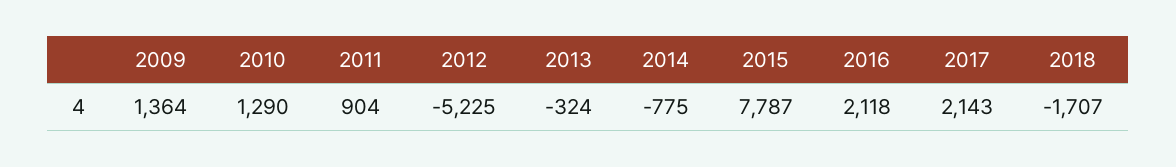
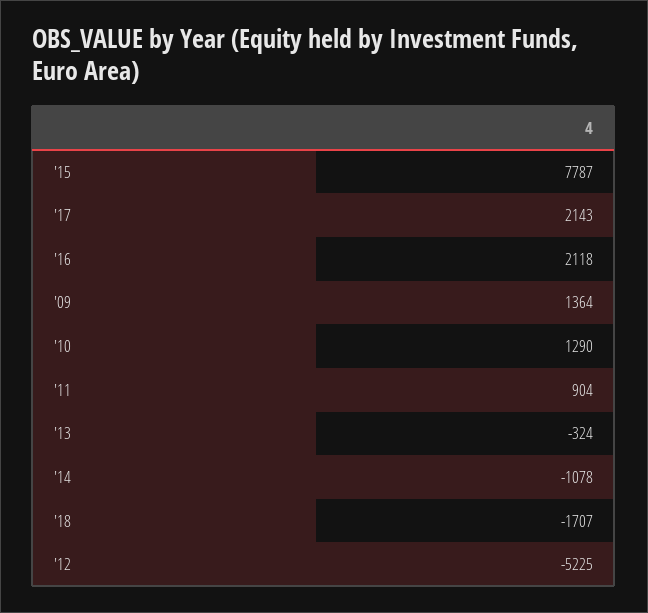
2014: -775 -> -1078

